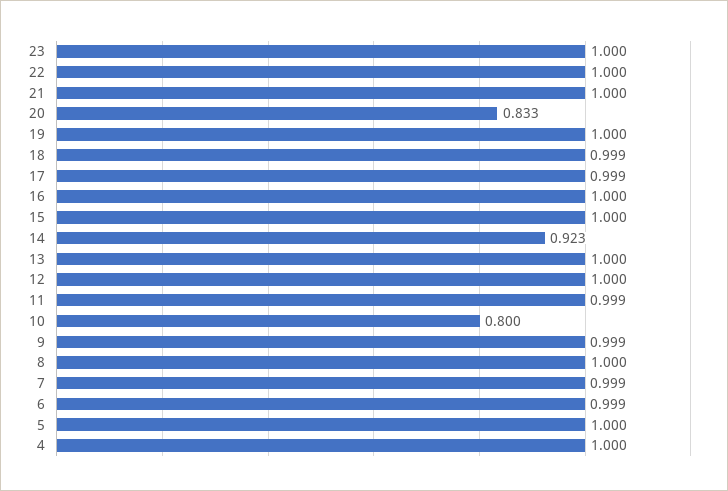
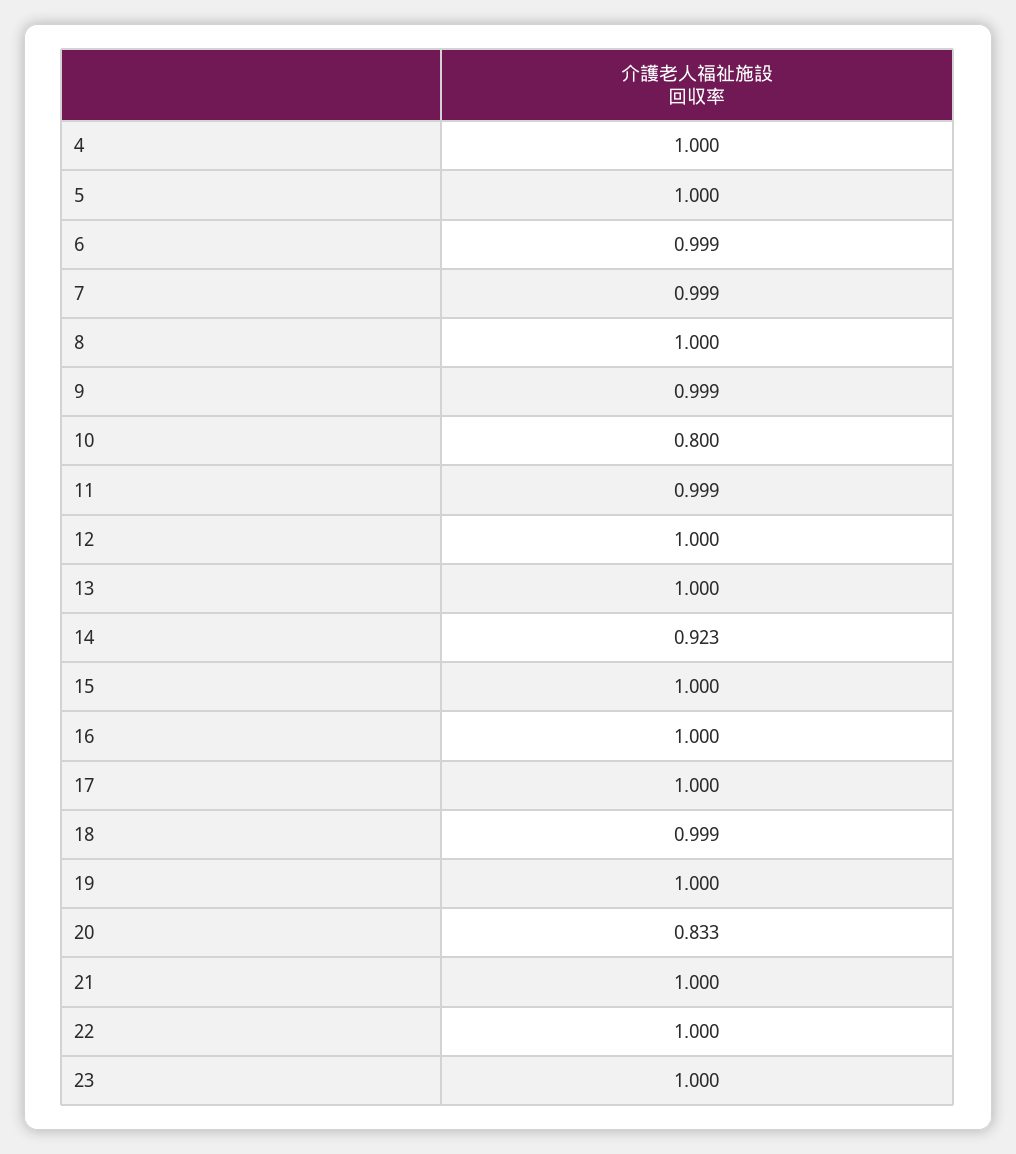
17: 0.999 -> 1

